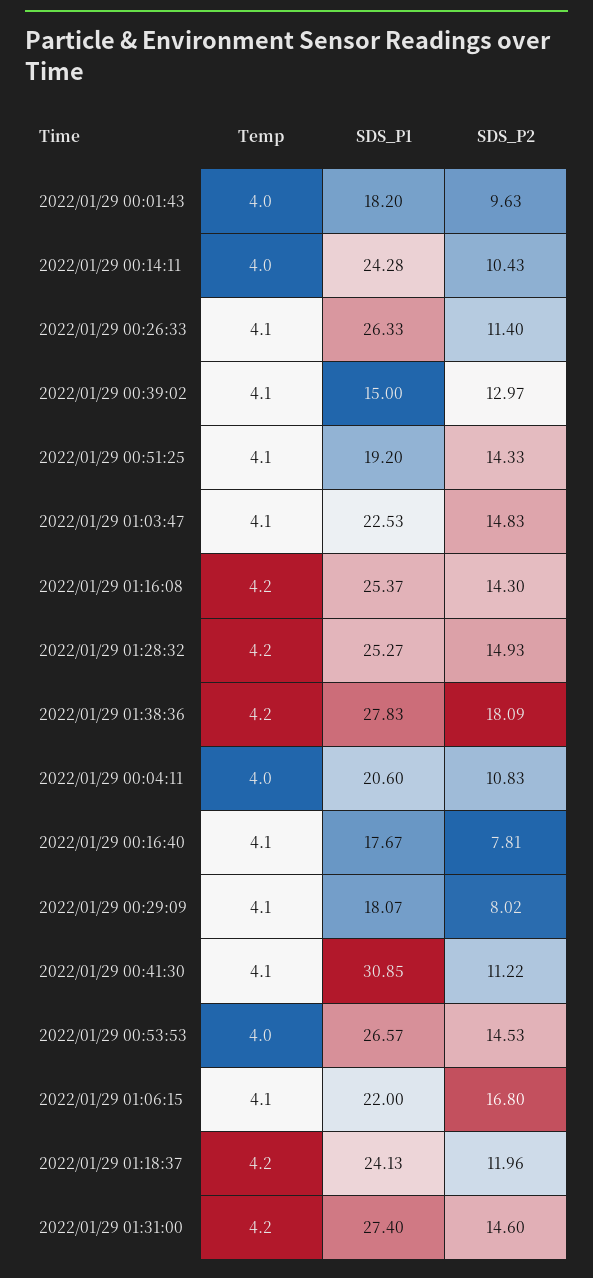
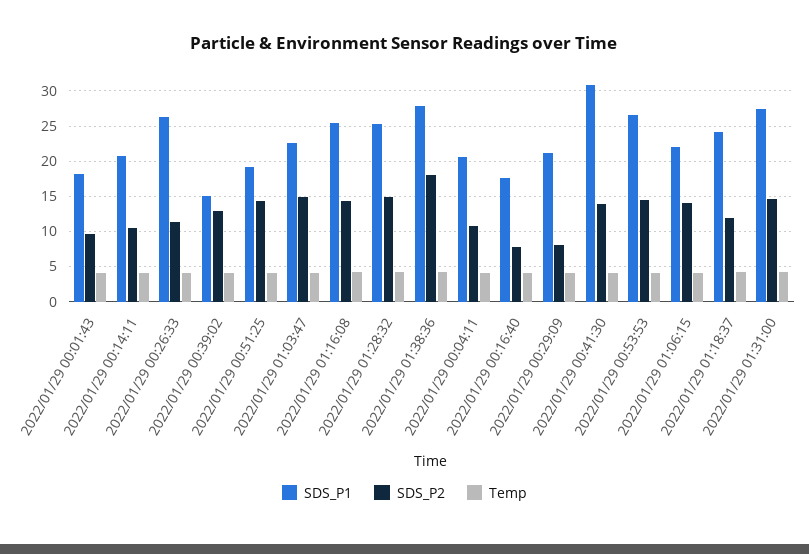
SDS_P1, 2022/01/29 00:14:11: 24.28 -> 21
SDS_P1, 2022/01/29 00:29:09: 18.07 -> 21
SDS_P2, 2022/01/29 00:41:30: 11.22 -> 14
SDS_P2, 2022/01/29 01:06:15: 16.8 -> 14

